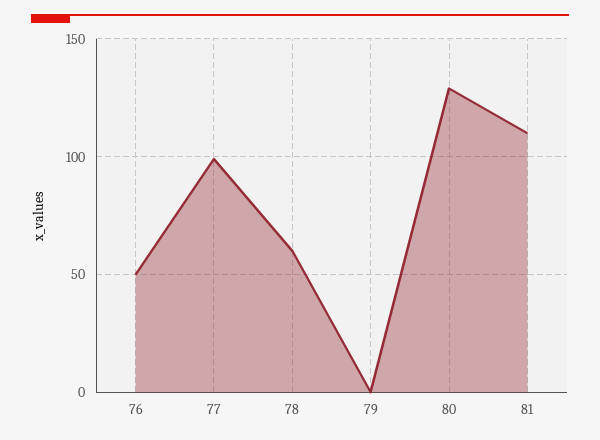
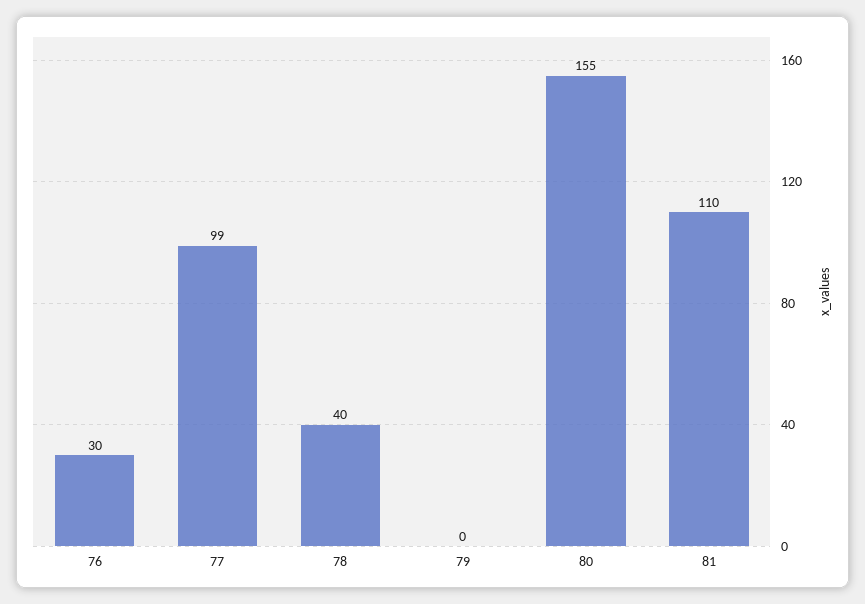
76: 50 -> 30
78: 60 -> 40
80: 130 -> 155

